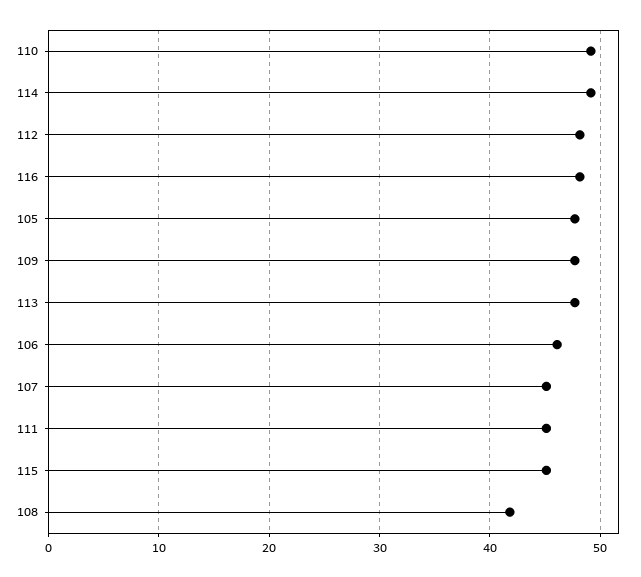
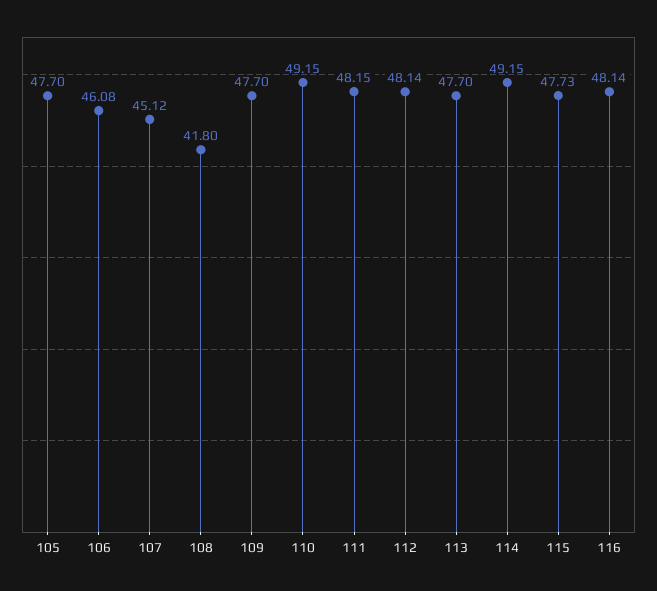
111: 45 -> 48.15
115: 45 -> 47.73

